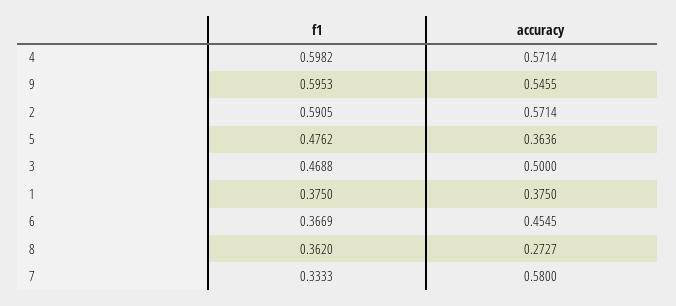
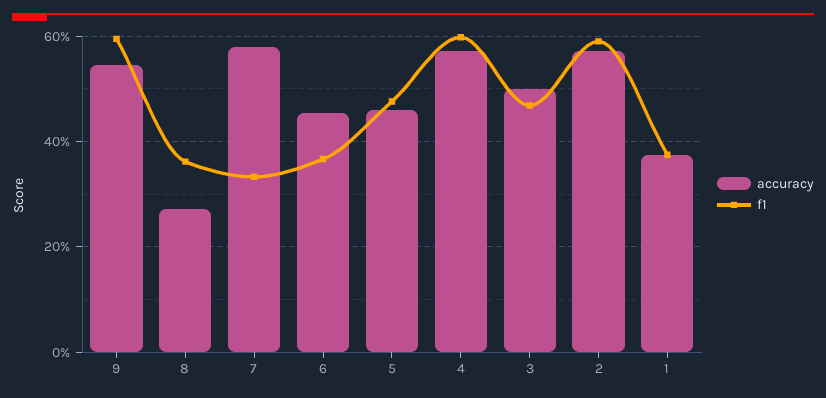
accuracy, 5: 0.3636 -> 0.46

